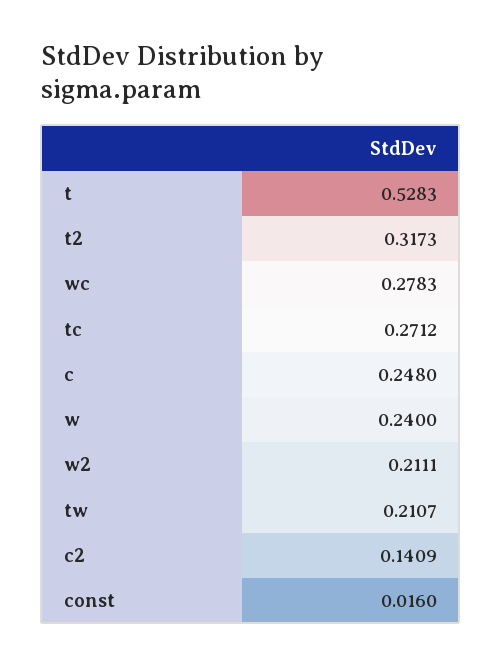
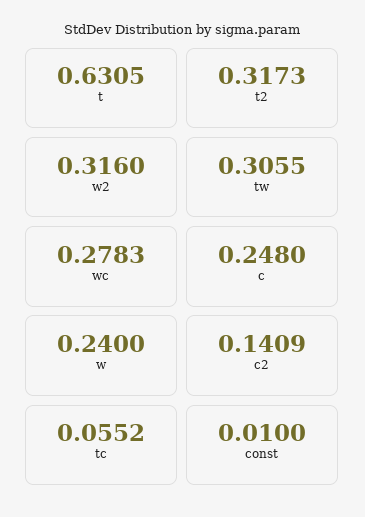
t: 0.5283 -> 0.6305
tc: 0.2712 -> 0.0552
w2: 0.2111 -> 0.316
tw: 0.2107 -> 0.3055
const: 0.016 -> 0.01

